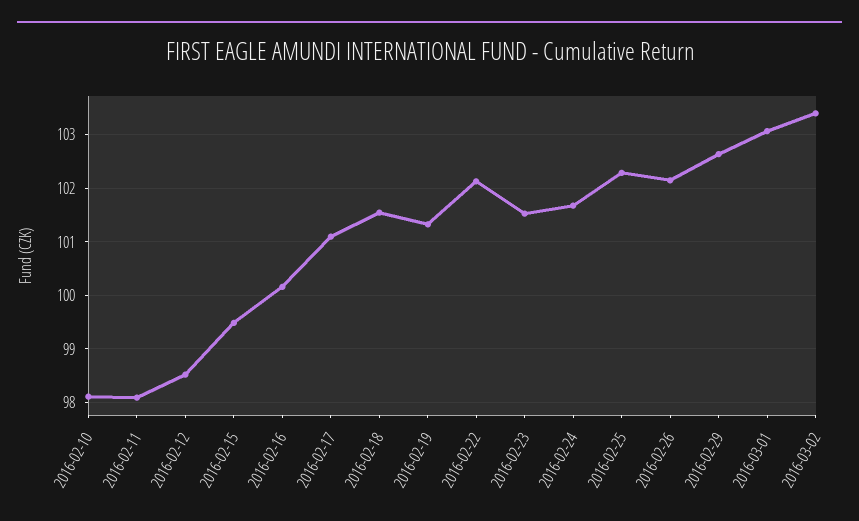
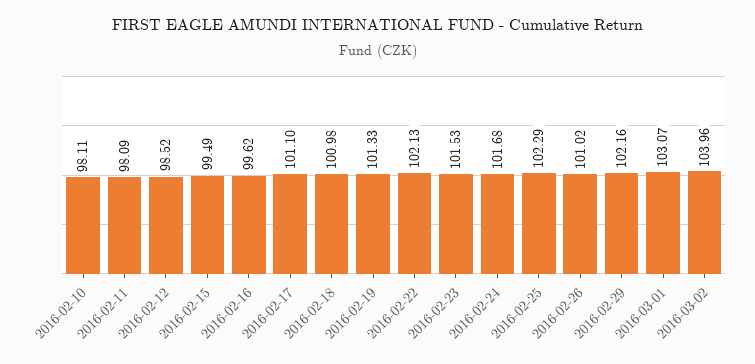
2016-02-16: 100.2 -> 99.62
2016-02-18: 101.6 -> 100.98
2016-02-26: 102.2 -> 101.02
2016-02-29: 102.6 -> 102.16
2016-03-02: 103.4 -> 103.96

